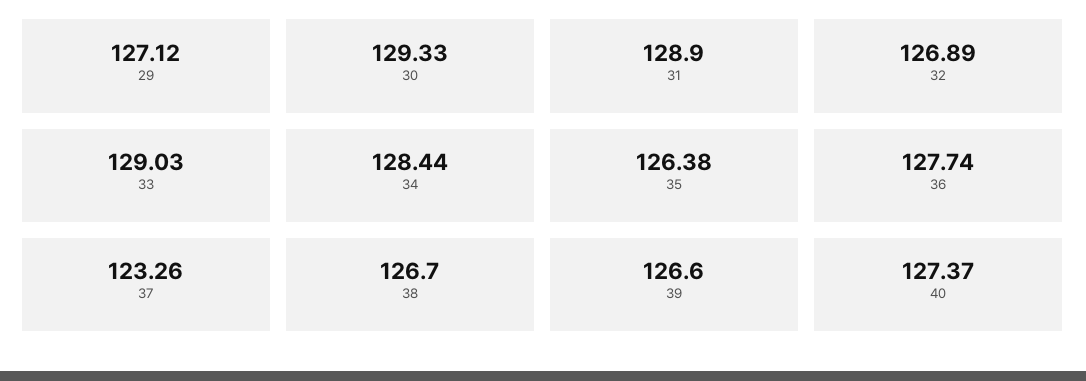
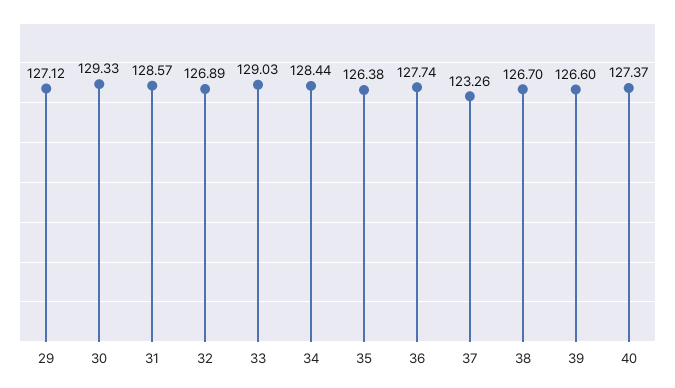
31: 128.9 -> 128.57

